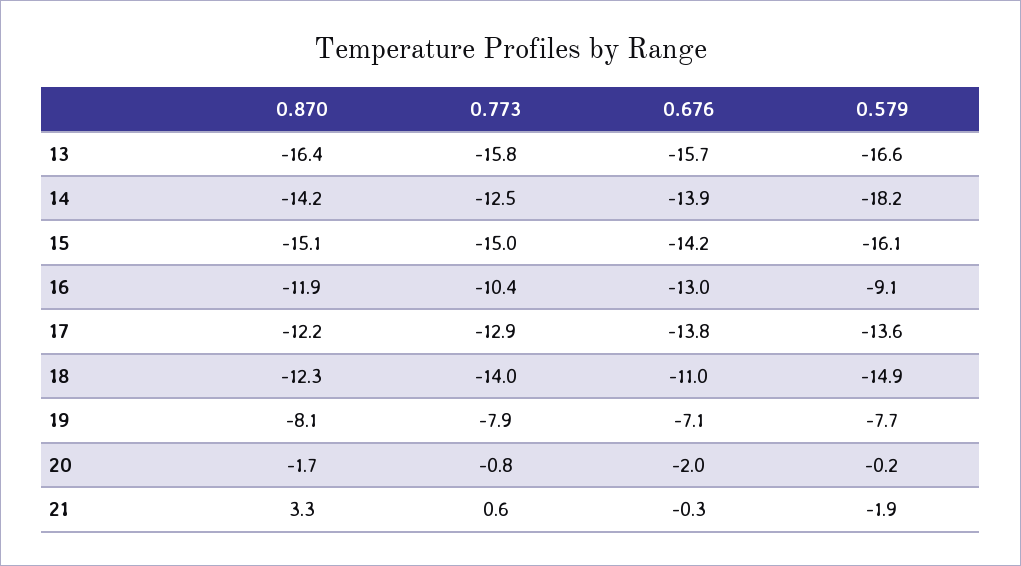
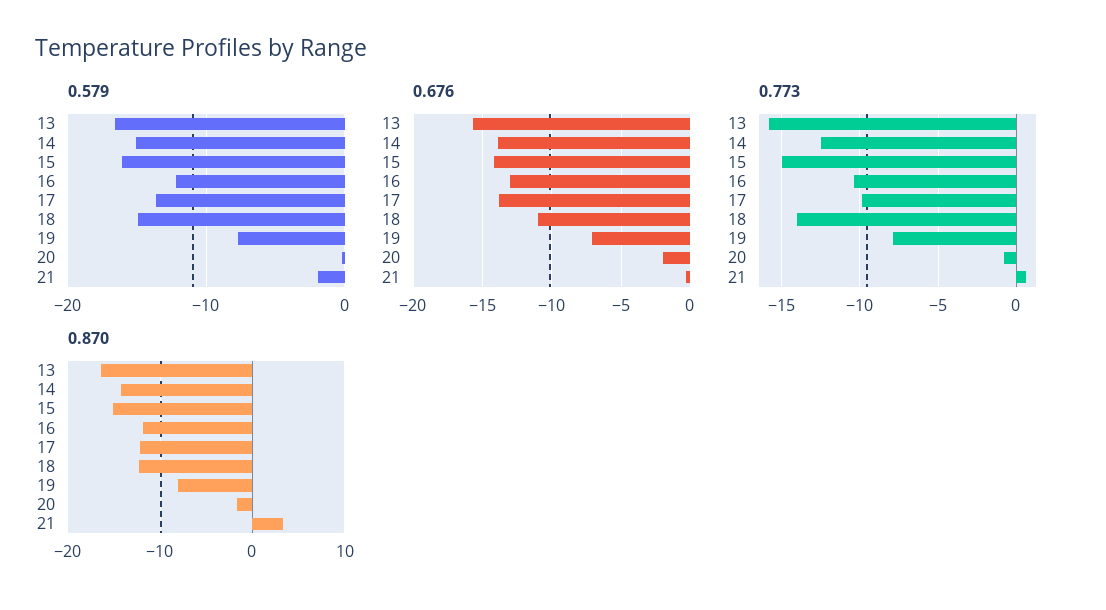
0.579, 14: -18.2 -> -15
0.579, 16: -9.1 -> -12
0.773, 17: -12.9 -> -10

